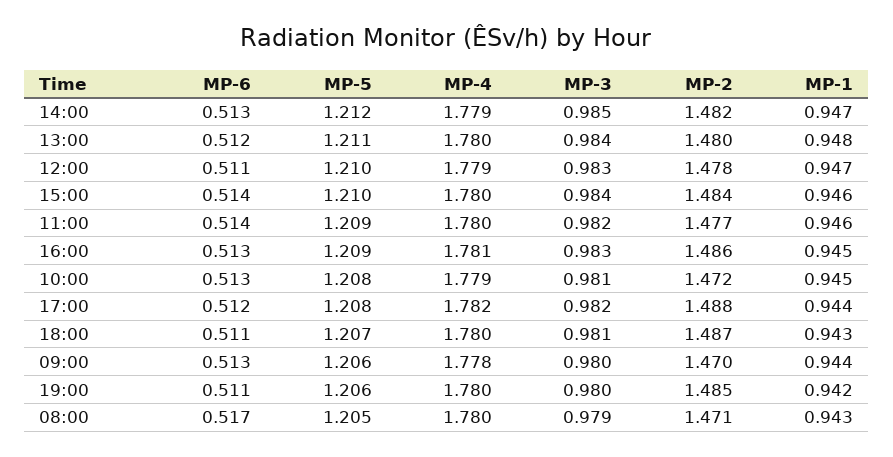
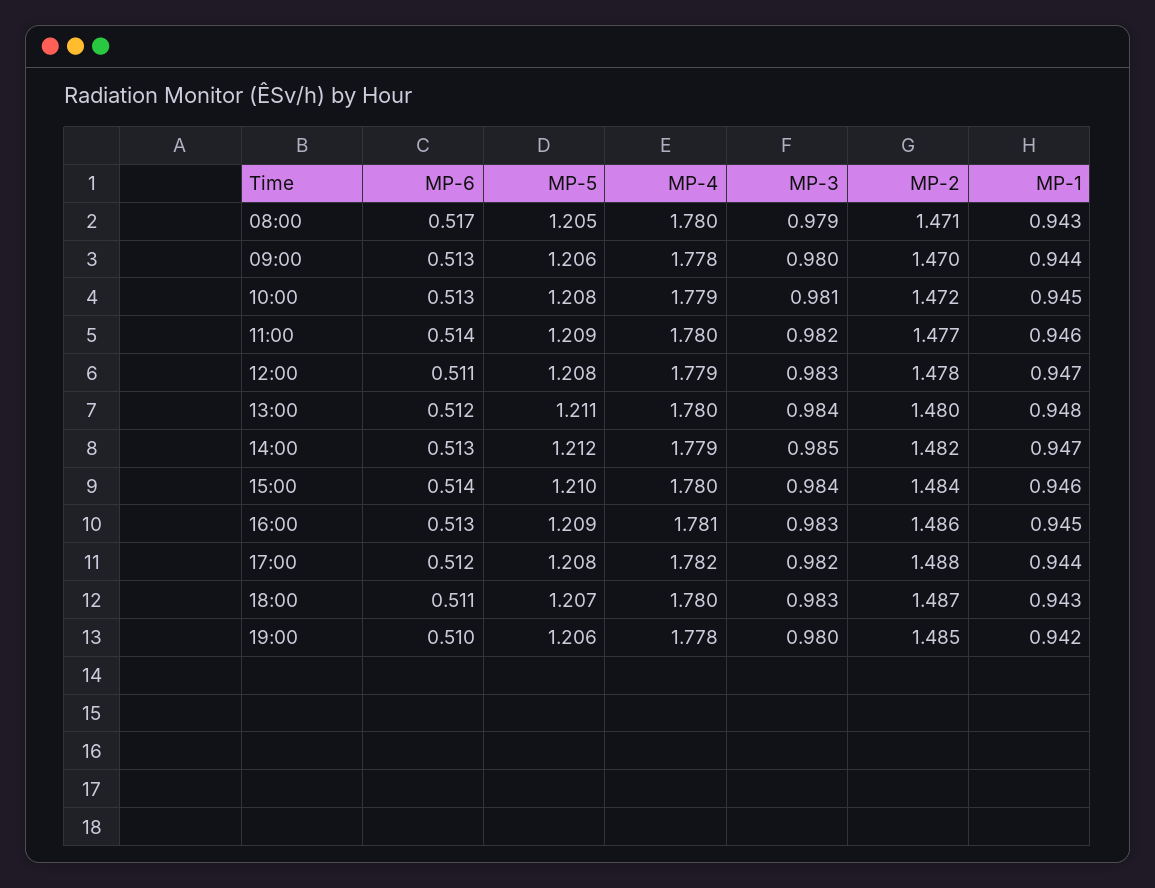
MP-5, 12:00: 1.21 -> 1.208
MP-3, 18:00: 0.981 -> 0.983
MP-6, 19:00: 0.511 -> 0.51
MP-4, 19:00: 1.78 -> 1.778

